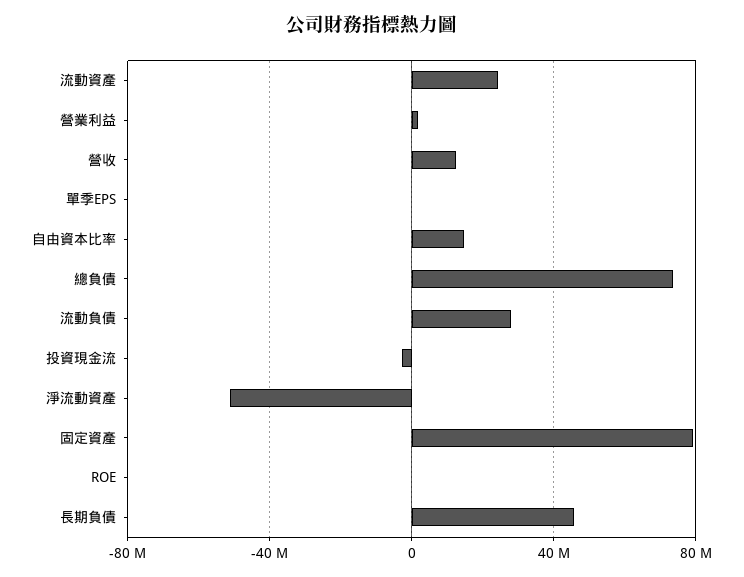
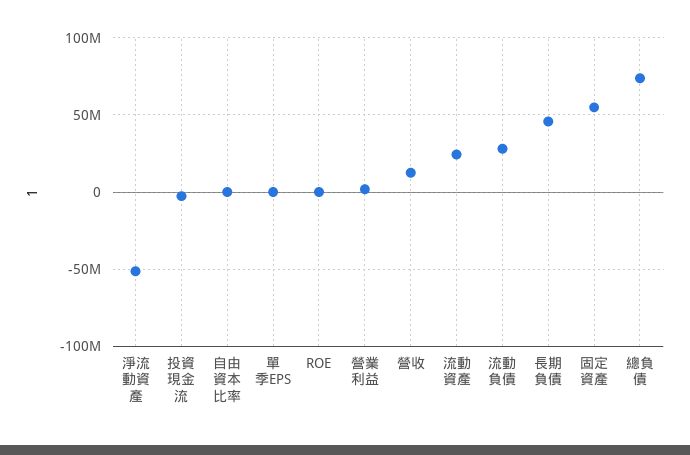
自由資本比率: 15000000 -> 0
固定資產: 80000000 -> 55000000

